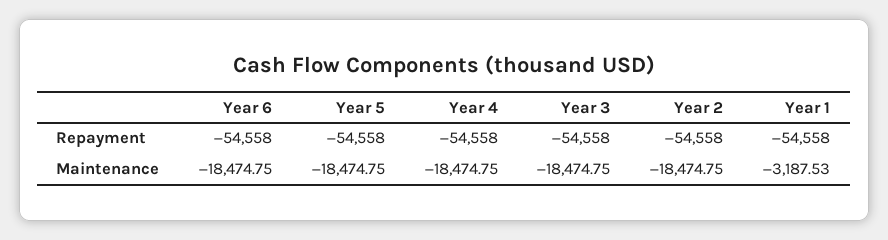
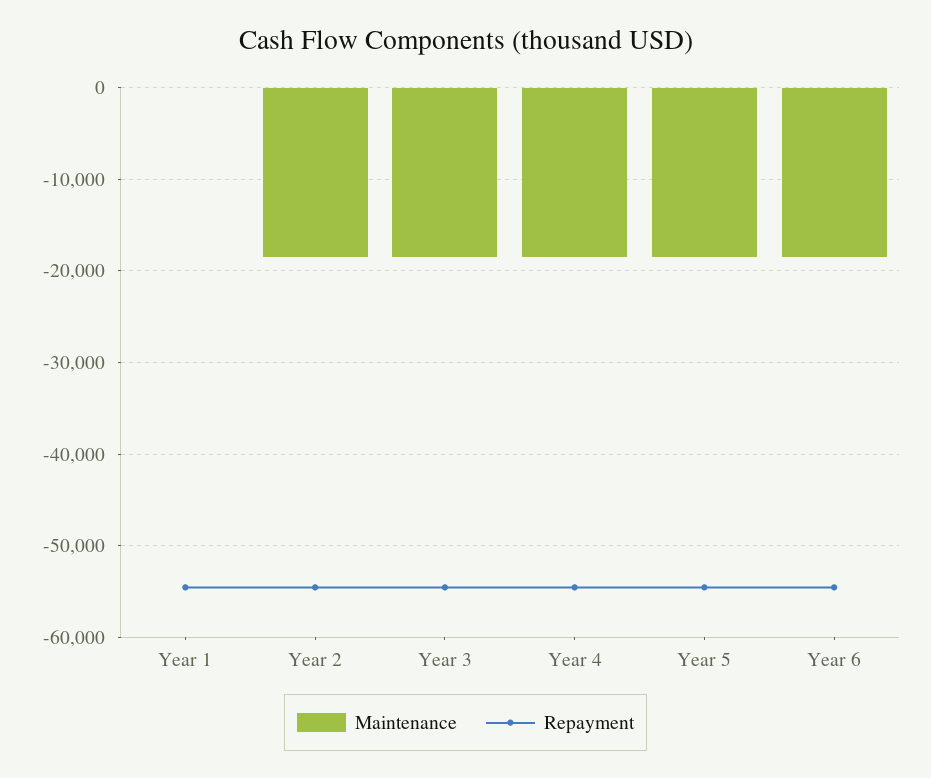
Maintenance, Year 1: -3187.53 -> 0

